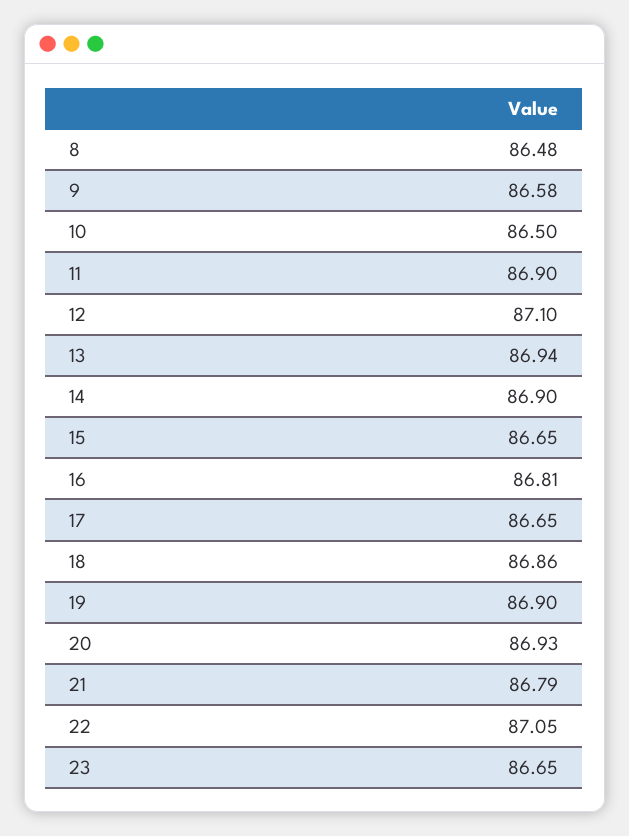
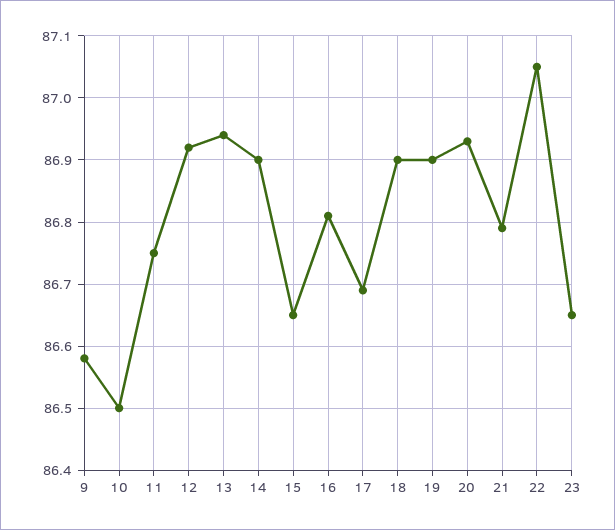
8: 86.48 -> none
11: 86.9 -> 86.75
12: 87.1 -> 86.92
17: 86.65 -> 86.69
18: 86.86 -> 86.9

